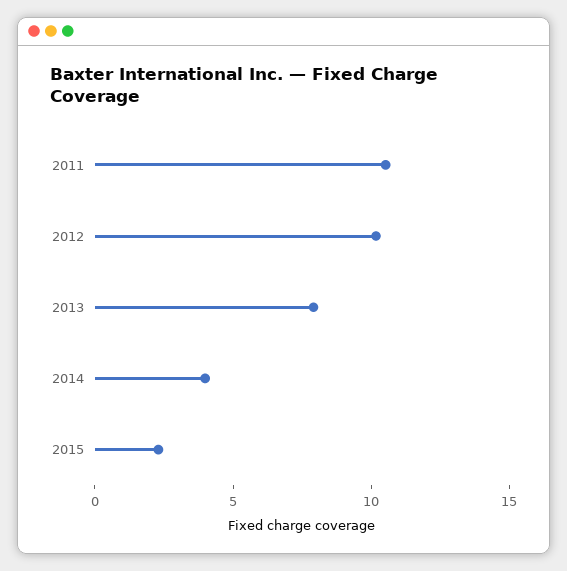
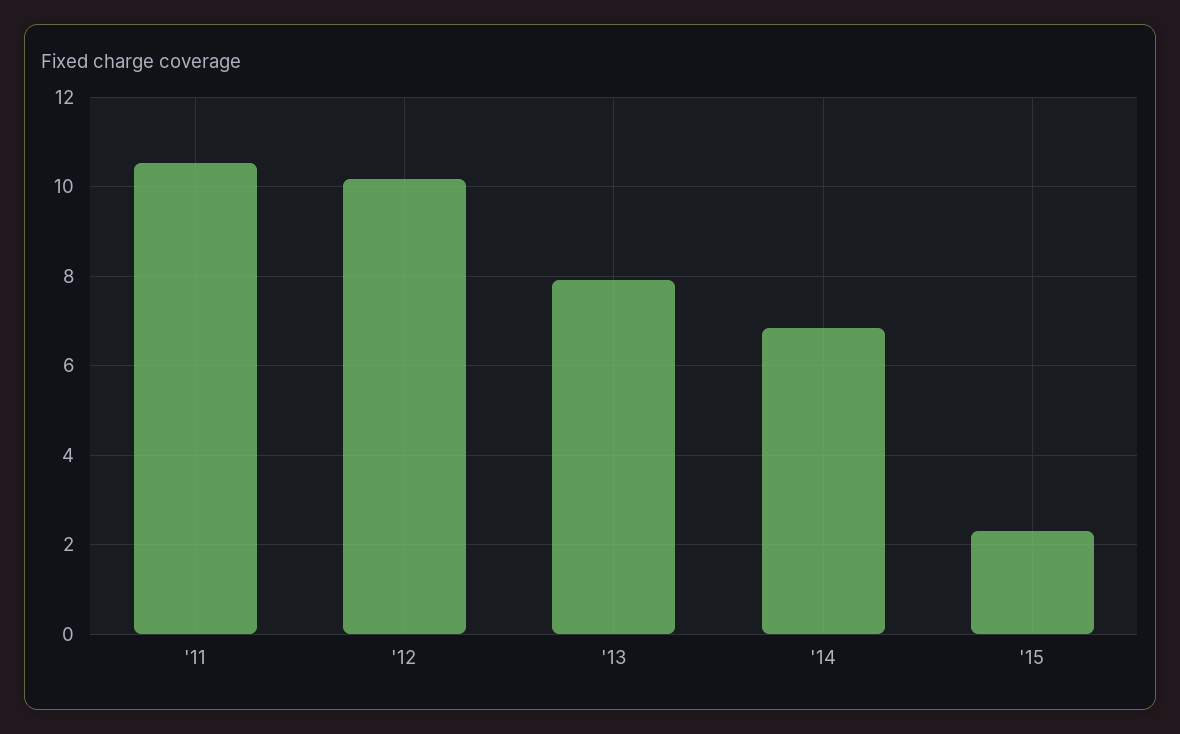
2014: 4 -> 6.8

